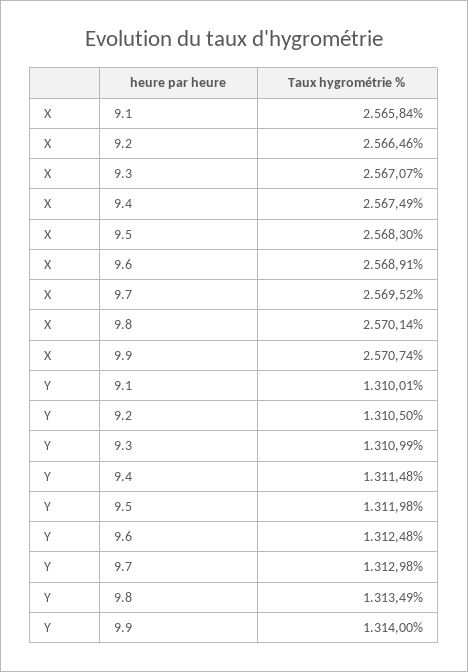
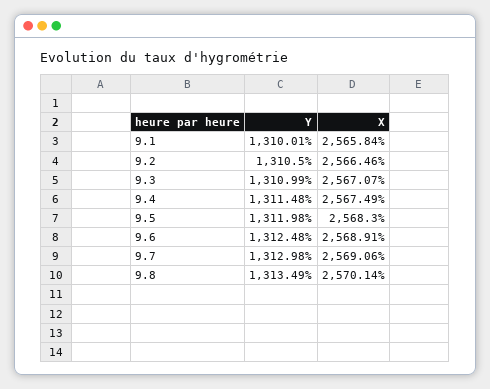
X, 9.7: 2569.52 -> 2569.06
X, 9.9: 2570.74 -> none
Y, 9.9: 1314 -> none

